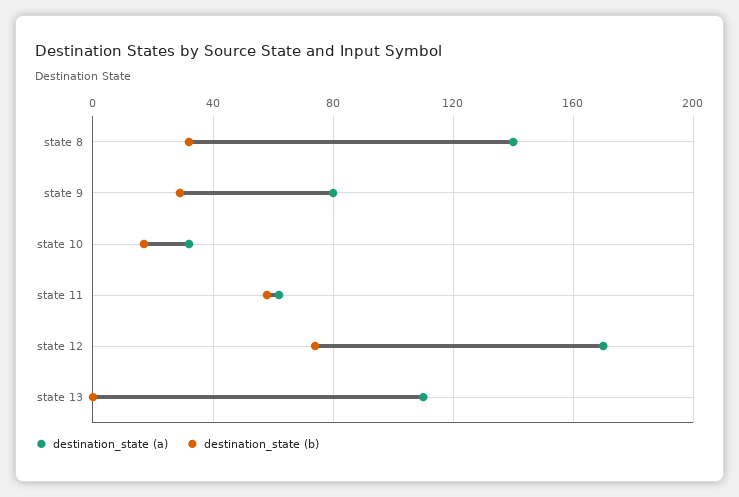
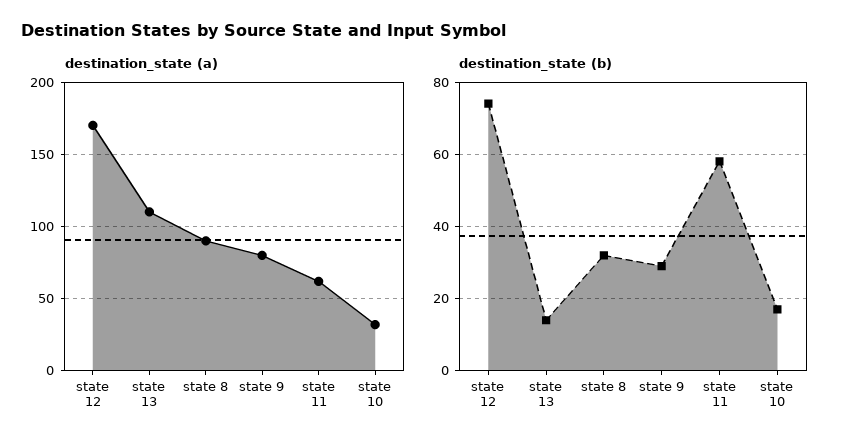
destination_state (a), state 8: 140 -> 90
destination_state (b), state 13: 0 -> 15

